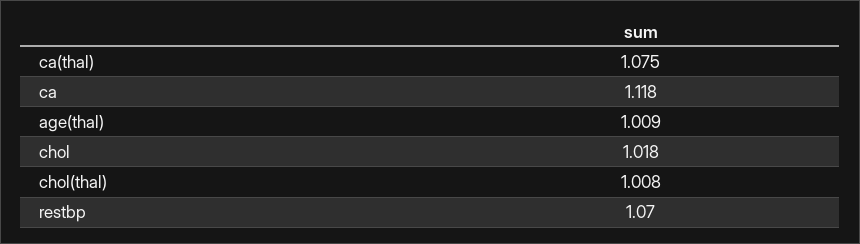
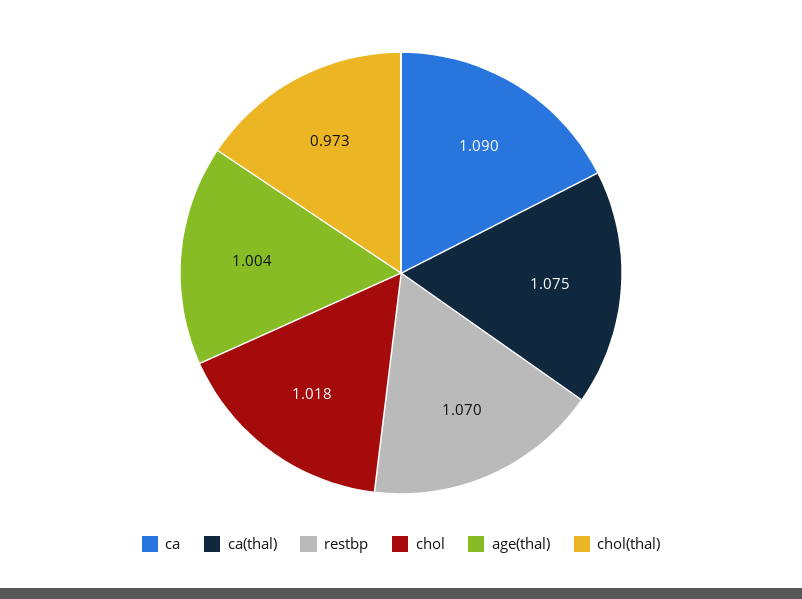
ca: 1.118 -> 1.09
age(thal): 1.009 -> 1.004
chol(thal): 1.008 -> 0.973

